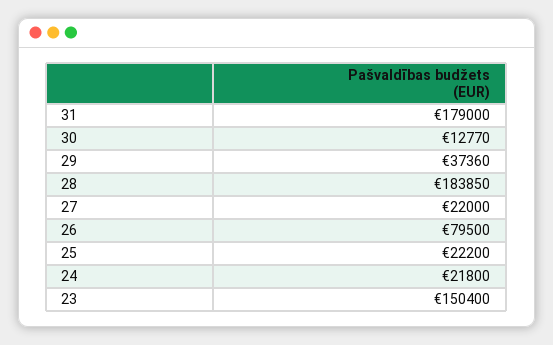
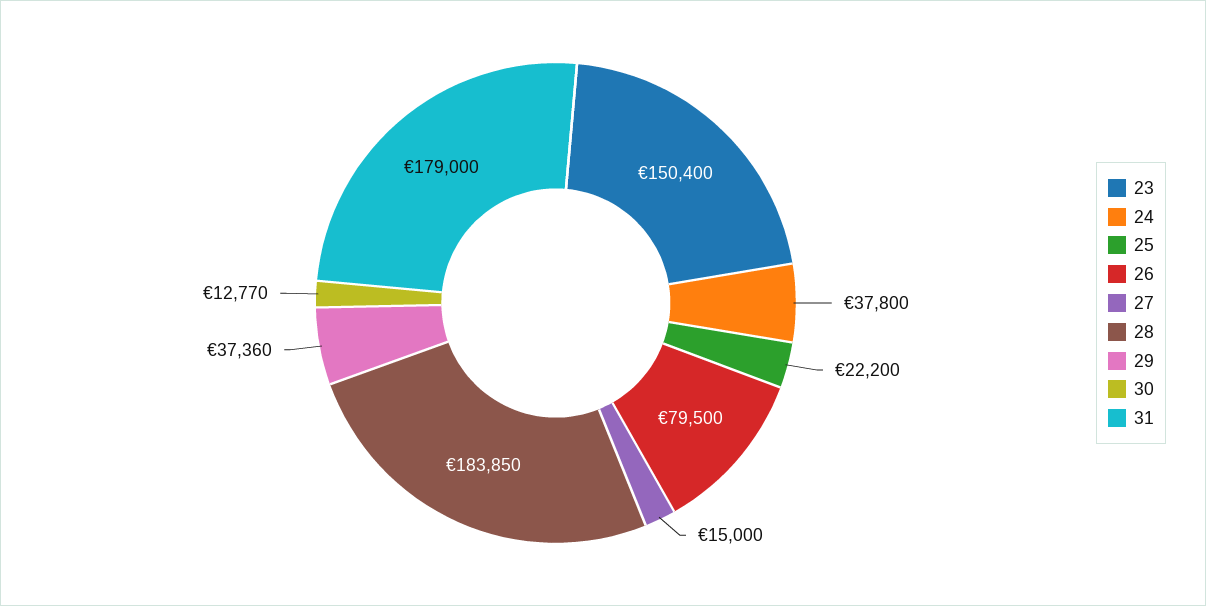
27: 22000 -> 15000
24: 21800 -> 37800

